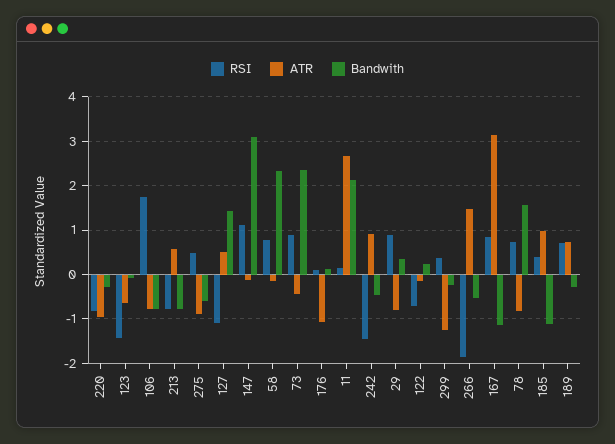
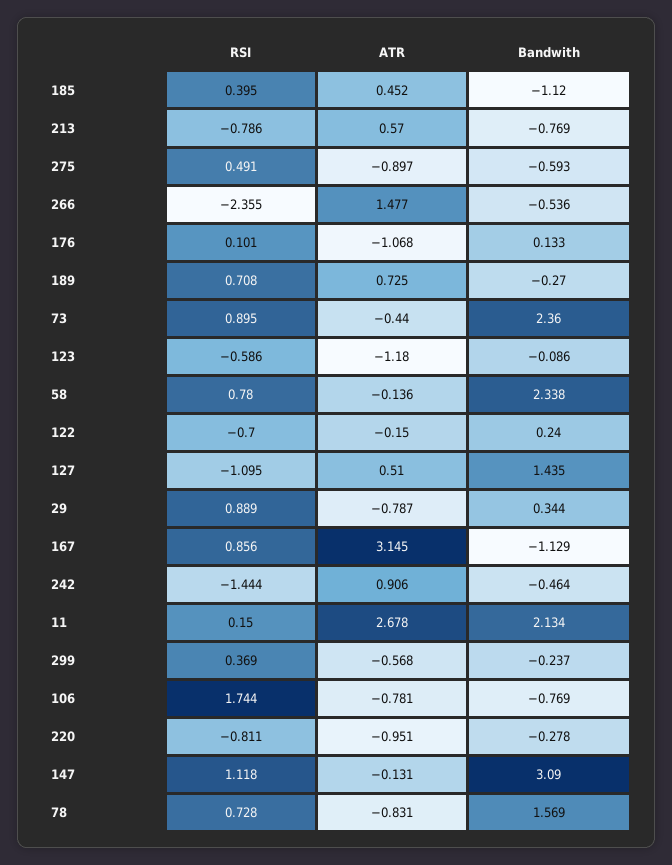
RSI, 123: -1.4 -> -0.586
ATR, 123: -0.6 -> -1.18
ATR, 299: -1.2 -> -0.568
RSI, 266: -1.8 -> -2.355
ATR, 185: 1 -> 0.452

